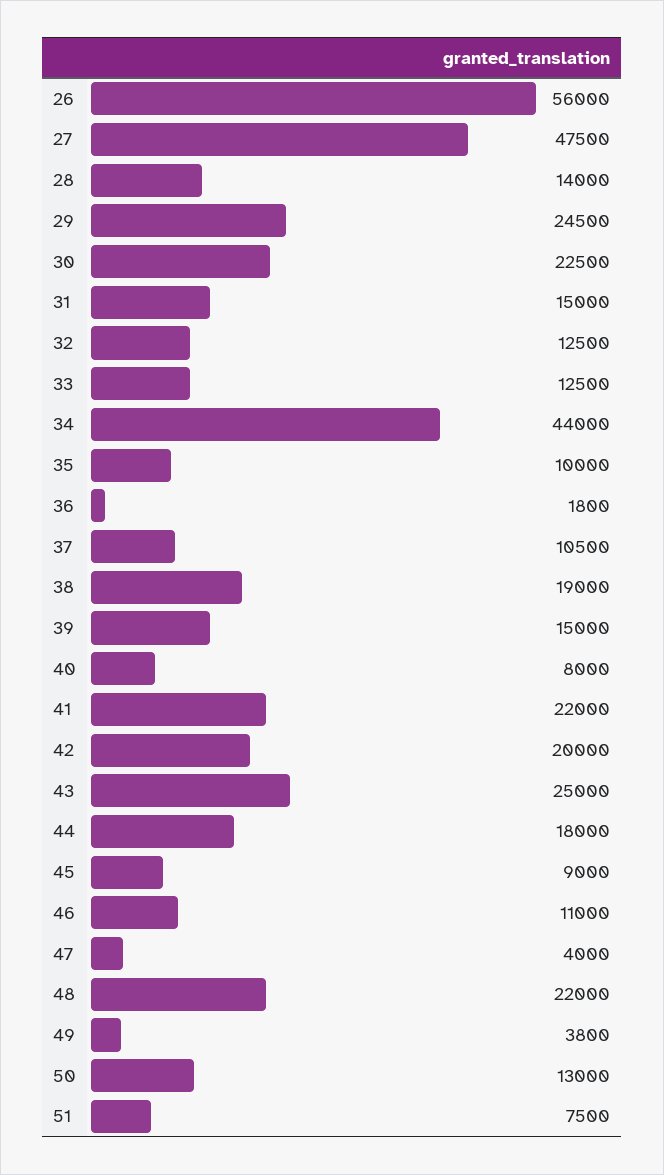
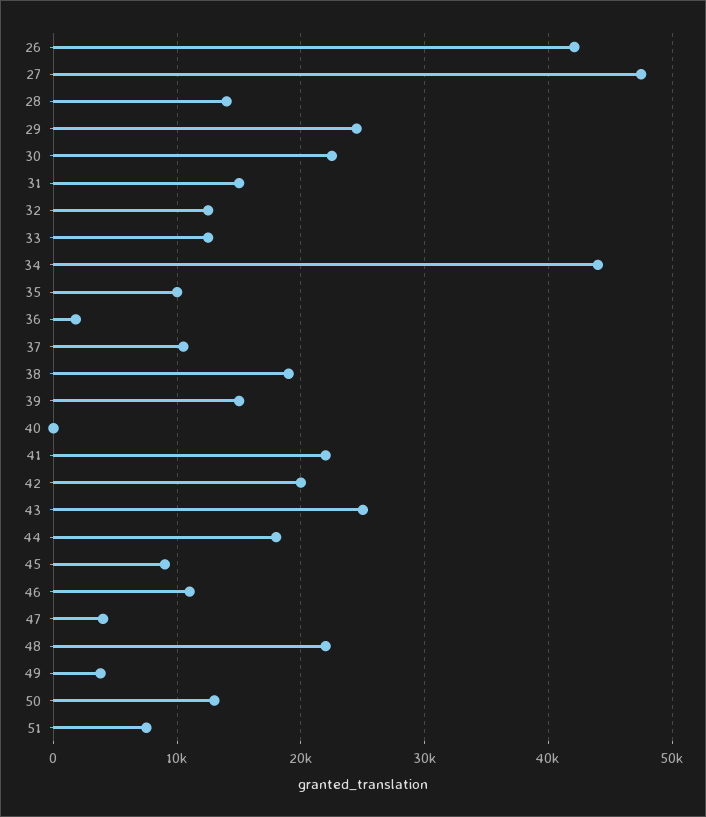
26: 56000 -> 42000
40: 8000 -> 0

